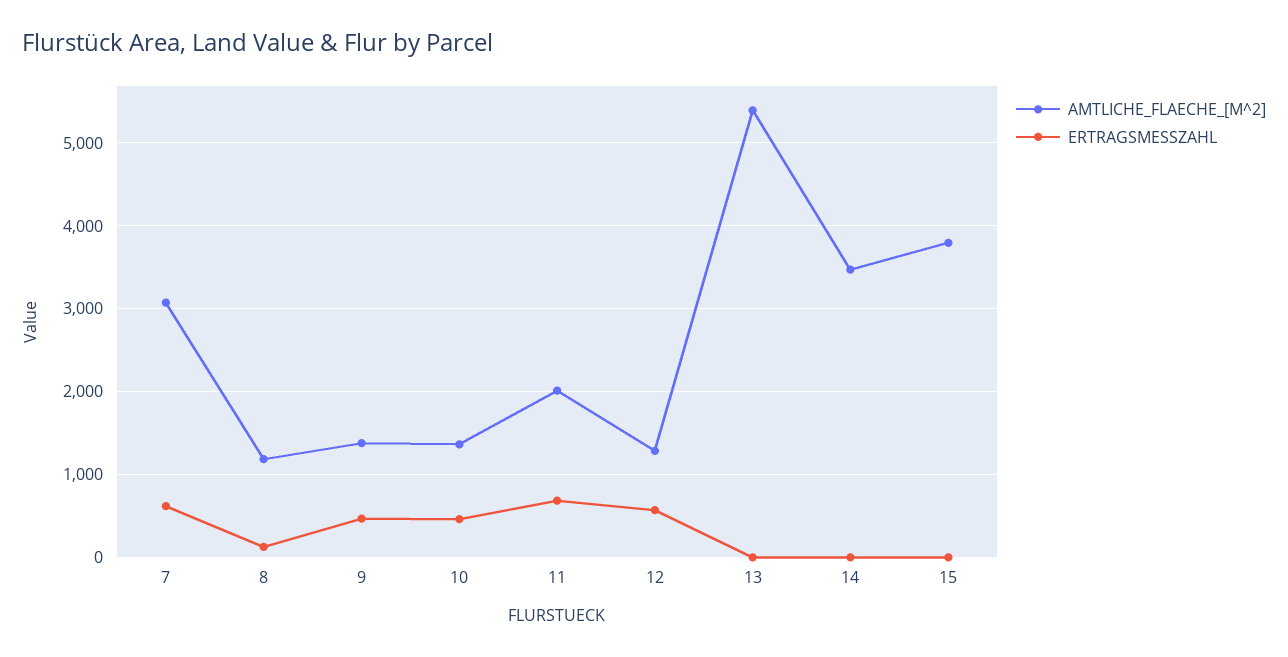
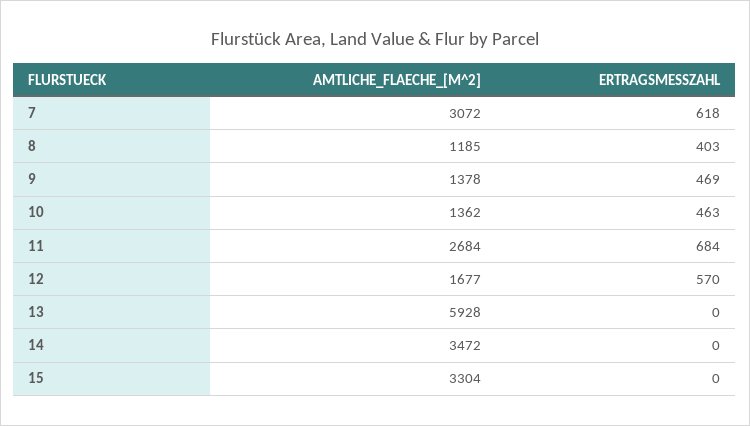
ERTRAGSMESSZAHL, 8: 100 -> 403
AMTLICHE_FLAECHE_[M^2], 11: 2000 -> 2684
AMTLICHE_FLAECHE_[M^2], 12: 1300 -> 1677
AMTLICHE_FLAECHE_[M^2], 13: 5400 -> 5928
AMTLICHE_FLAECHE_[M^2], 15: 3800 -> 3304

